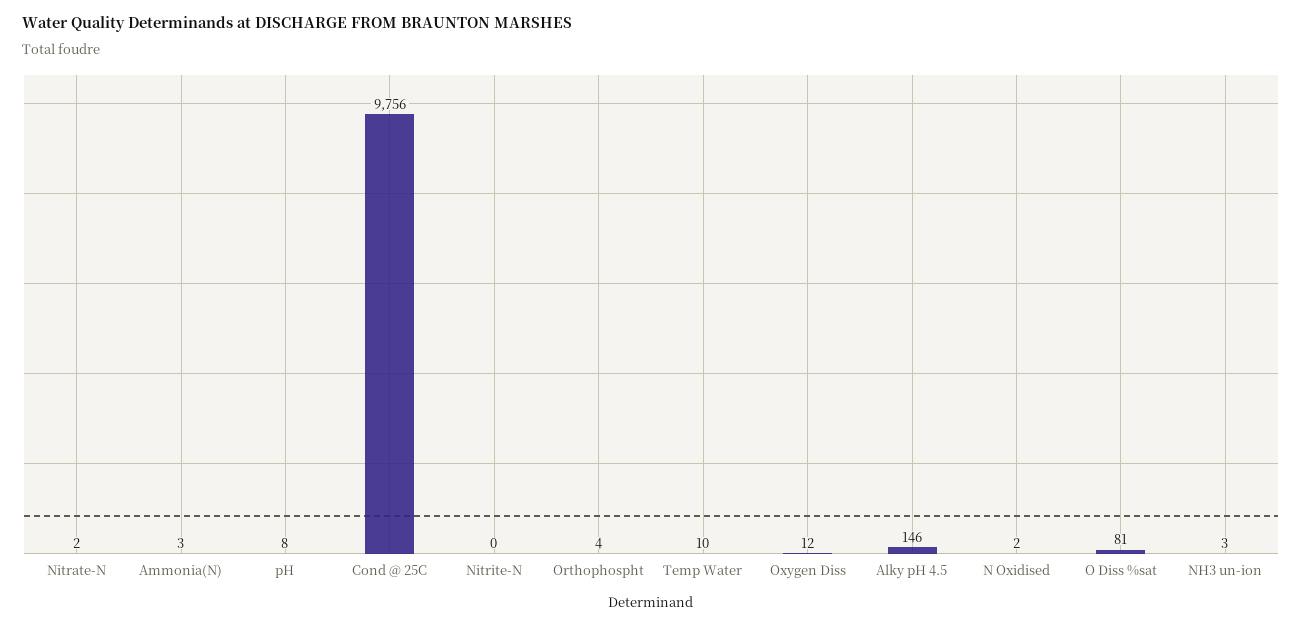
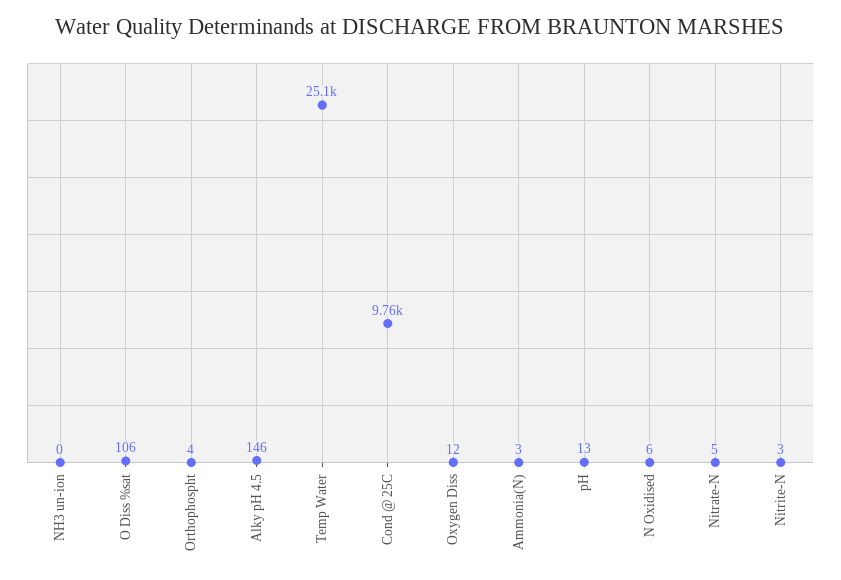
Nitrate-N: 2 -> 5
pH: 8 -> 13
Nitrite-N: 0 -> 3
Temp Water: 10 -> 25100
N Oxidised: 2 -> 6
O Diss %sat: 81 -> 106
NH3 un-ion: 3 -> 0

